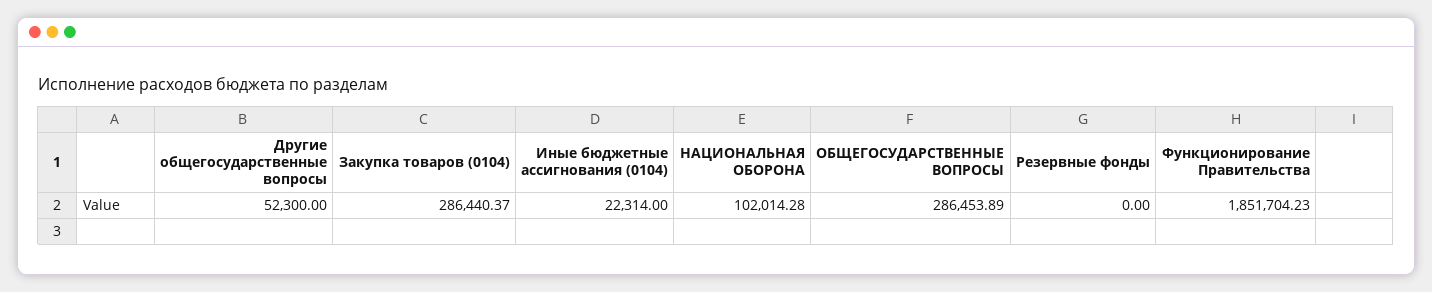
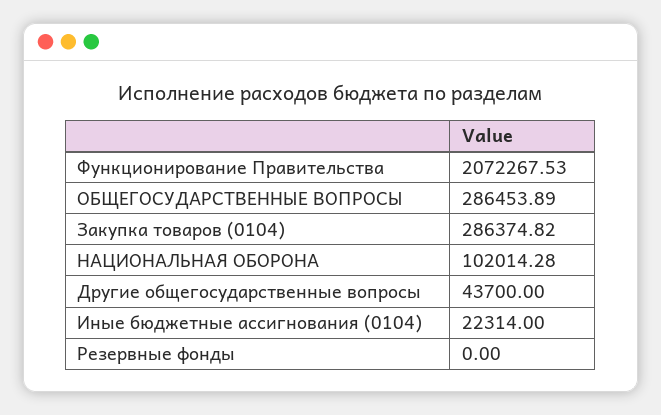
Другие общегосударственные вопросы: 52300 -> 43700
Закупка товаров (0104): 286440.37 -> 286374.82
Функционирование Правительства: 1851704.23 -> 2072267.53

